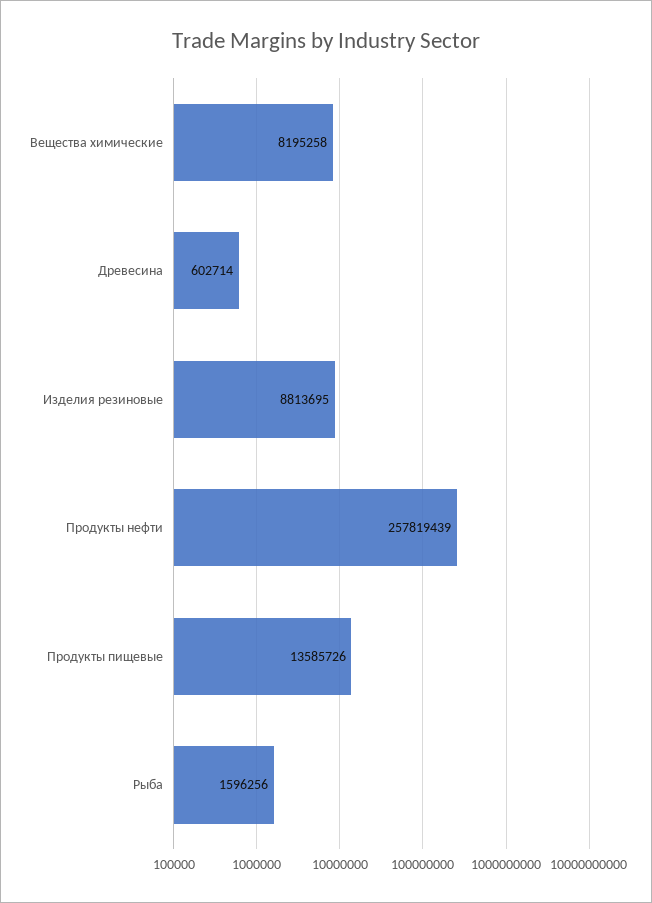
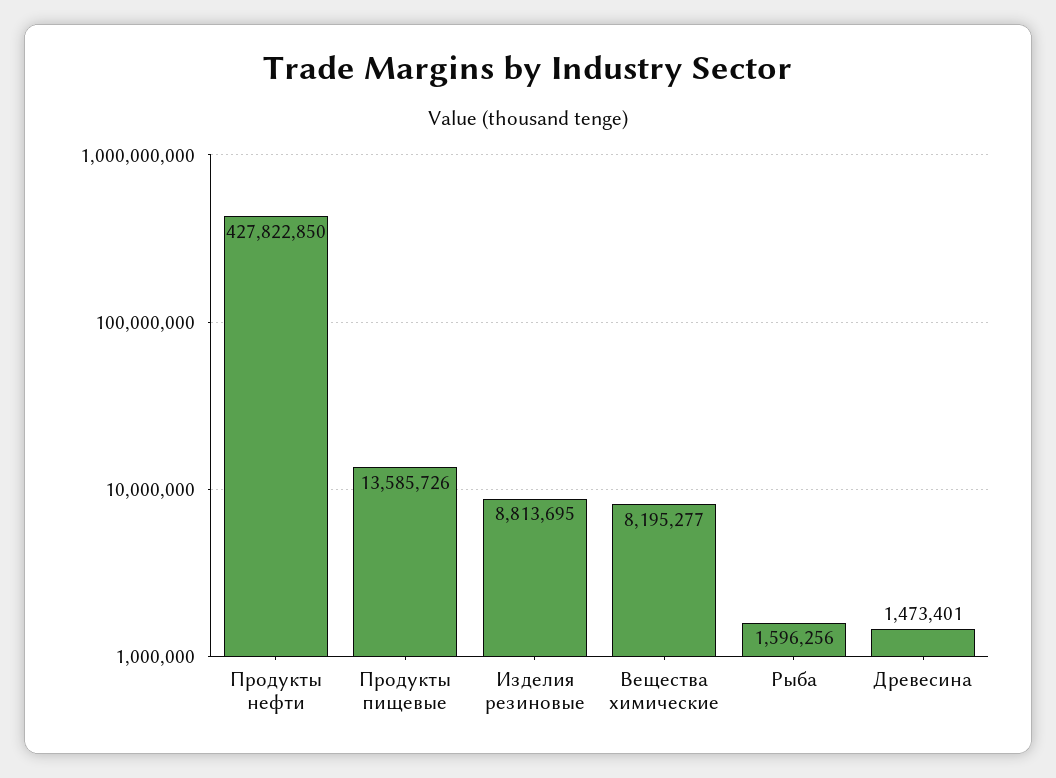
Вещества химические: 8195258 -> 8195277
Древесина: 602714 -> 1473401
Продукты нефти: 257819439 -> 427822850

